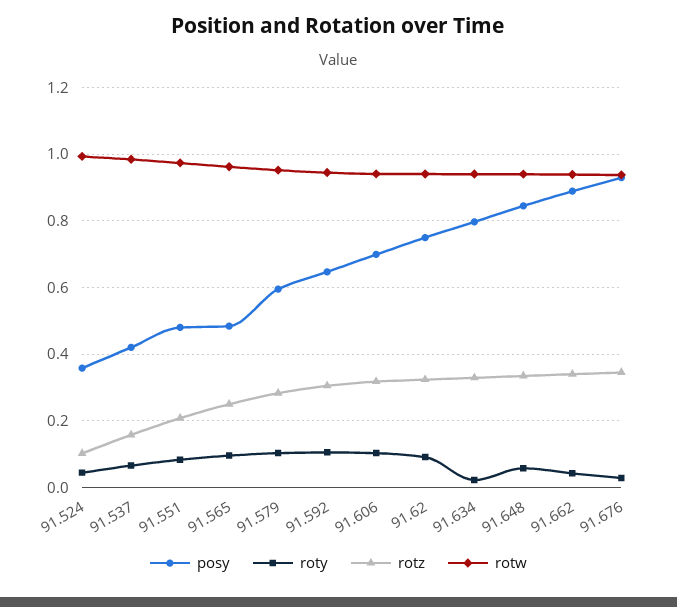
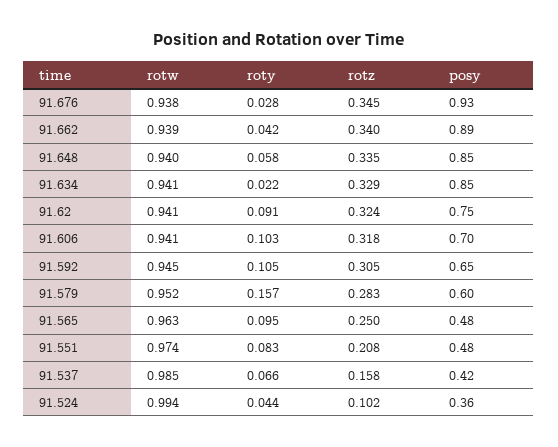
roty, 91.579: 0.1 -> 0.157
posy, 91.634: 0.8 -> 0.85

